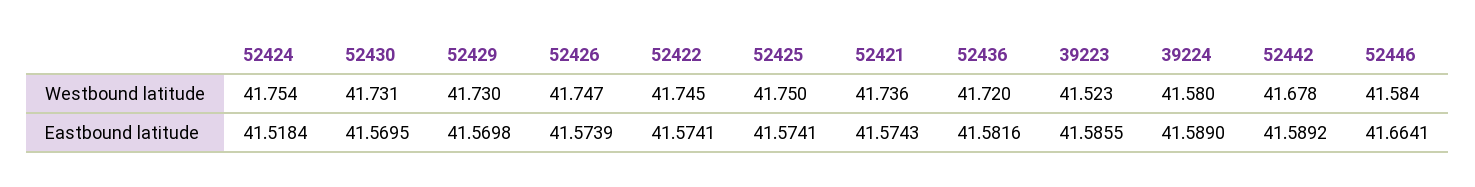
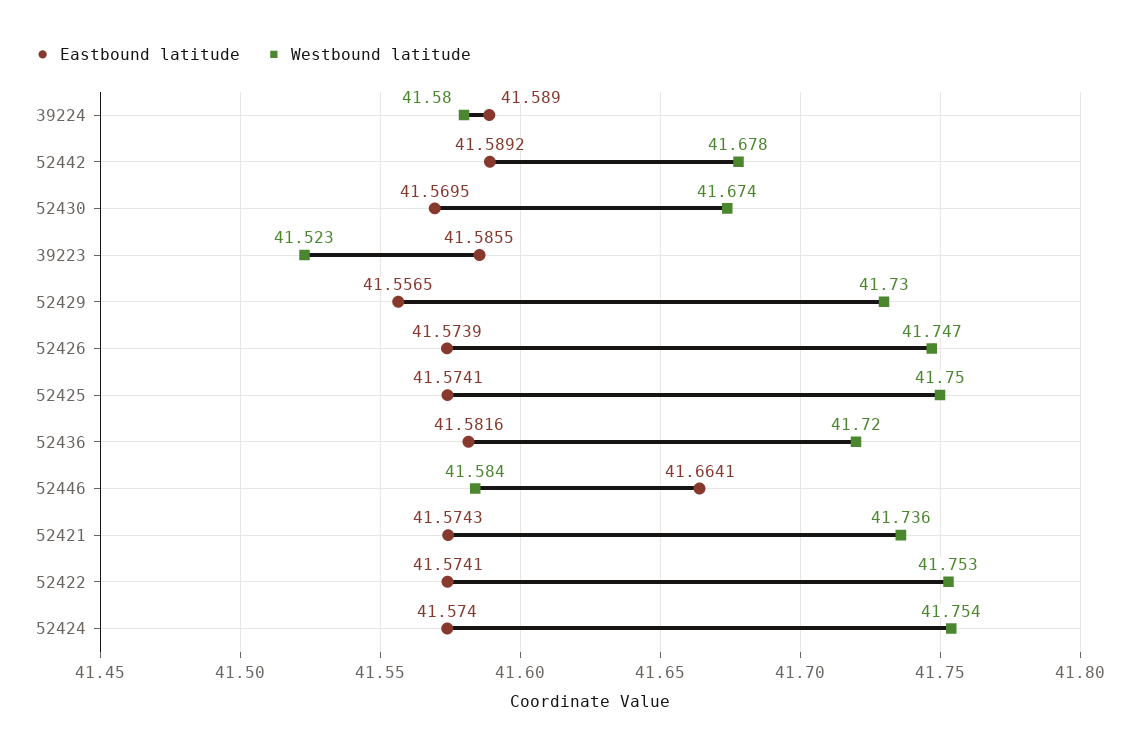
Westbound latitude, 52430: 41.731 -> 41.674
Westbound latitude, 52422: 41.745 -> 41.753
Eastbound latitude, 52424: 41.5184 -> 41.574
Eastbound latitude, 52429: 41.5698 -> 41.5565

